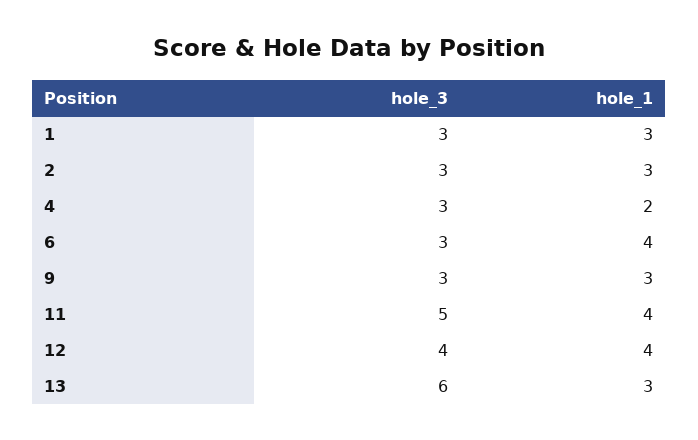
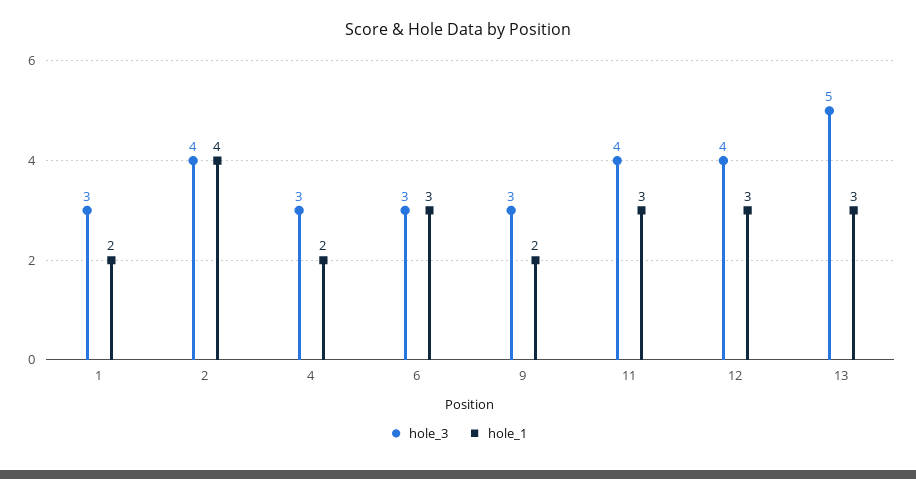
hole_1, 1: 3 -> 2
hole_3, 2: 3 -> 4
hole_1, 2: 3 -> 4
hole_1, 6: 4 -> 3
hole_1, 9: 3 -> 2
hole_3, 11: 5 -> 4
hole_1, 11: 4 -> 3
hole_1, 12: 4 -> 3
hole_3, 13: 6 -> 5

